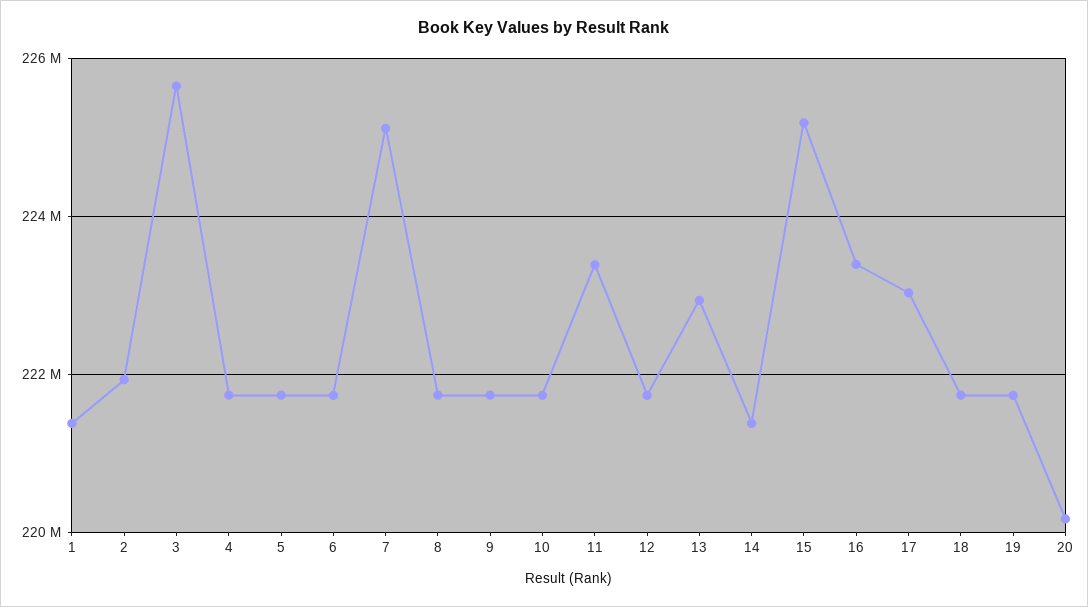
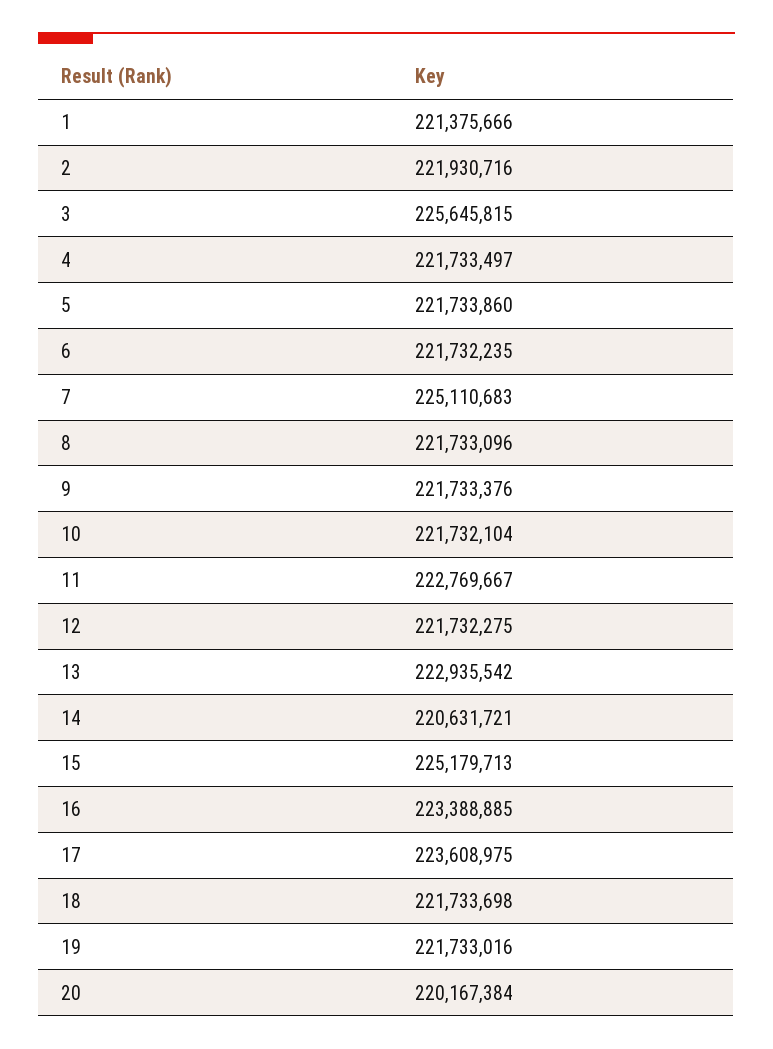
11: 223400000 -> 222769667
14: 221400000 -> 220631721
17: 223000000 -> 223608975

